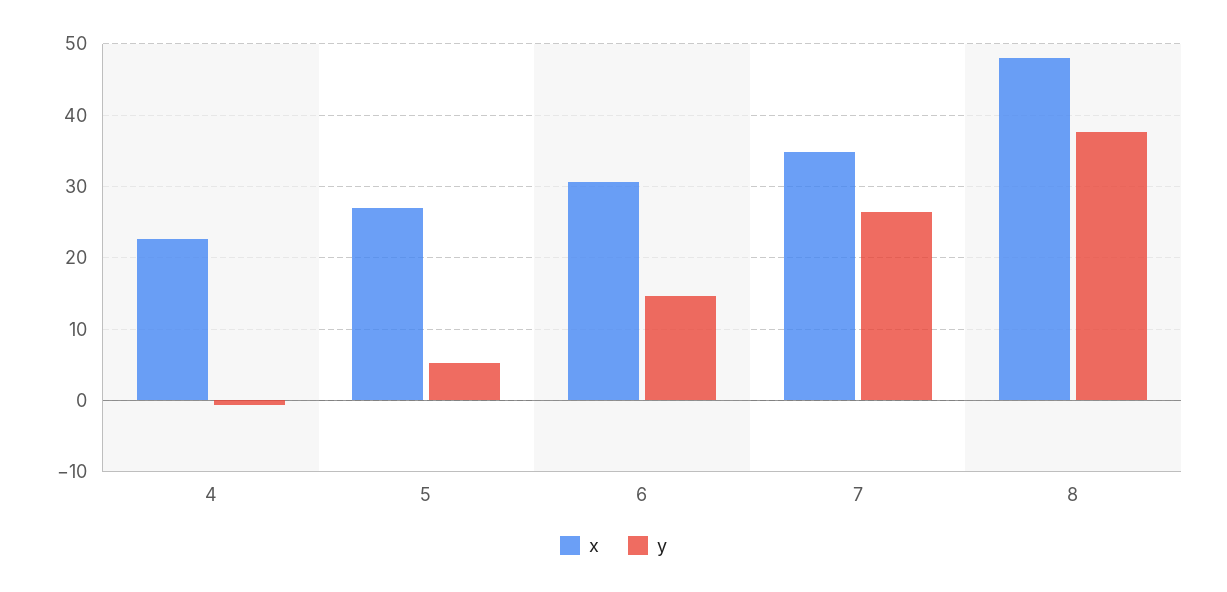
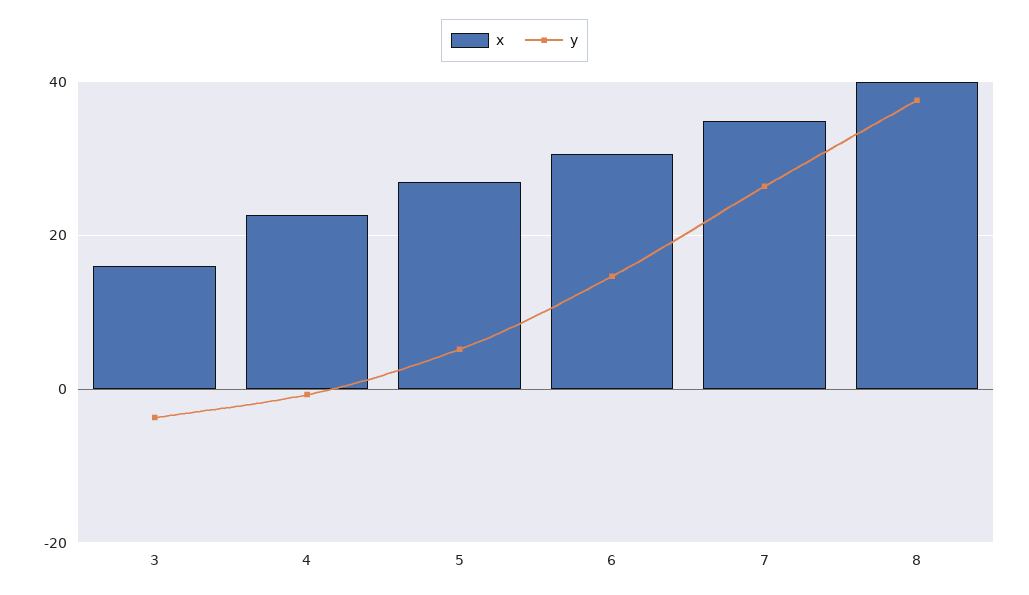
x, 8: 48 -> 40
x, 3: none -> 16
y, 3: none -> -4

